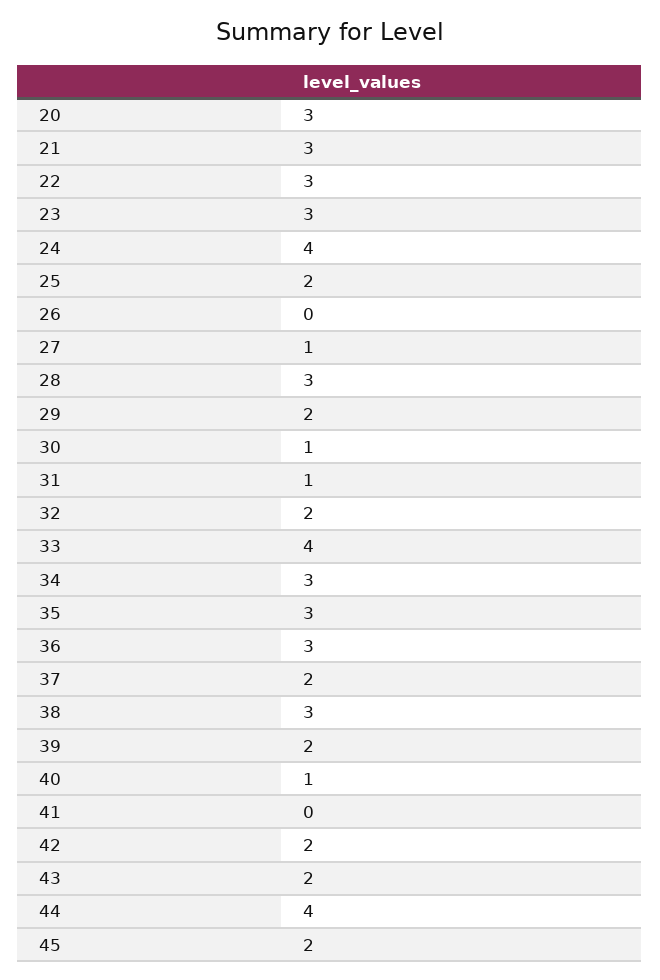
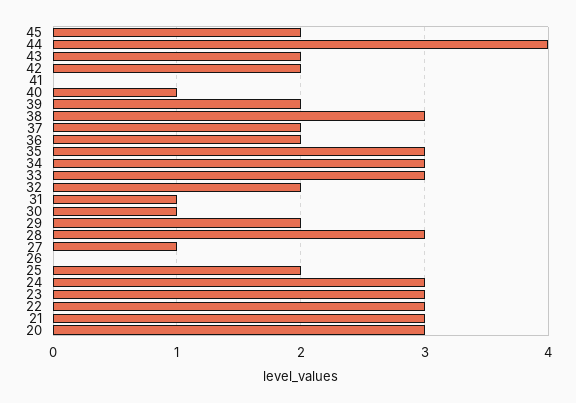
24: 4 -> 3
33: 4 -> 3
36: 3 -> 2

